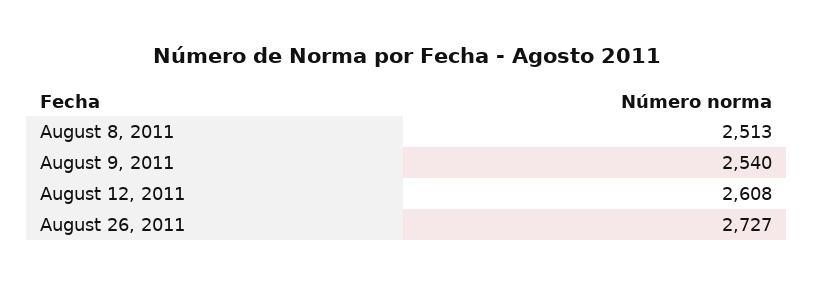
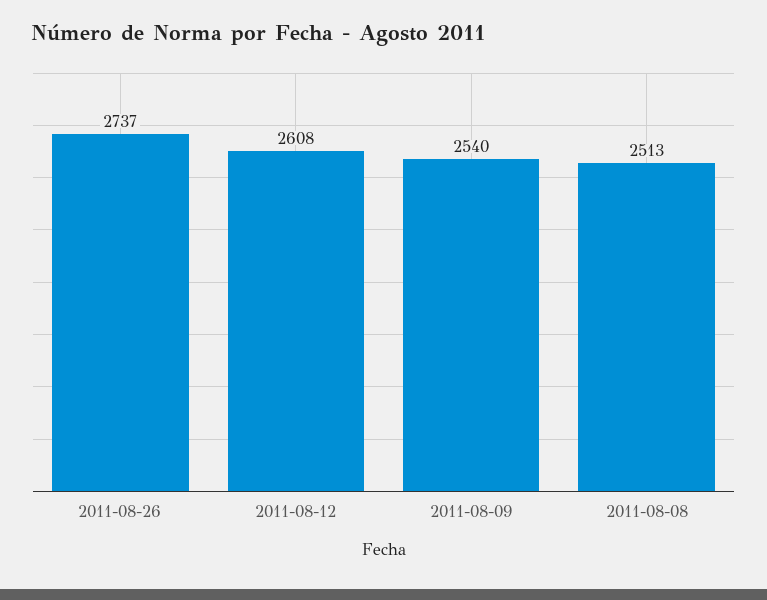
August 26, 2011: 2727 -> 2737

